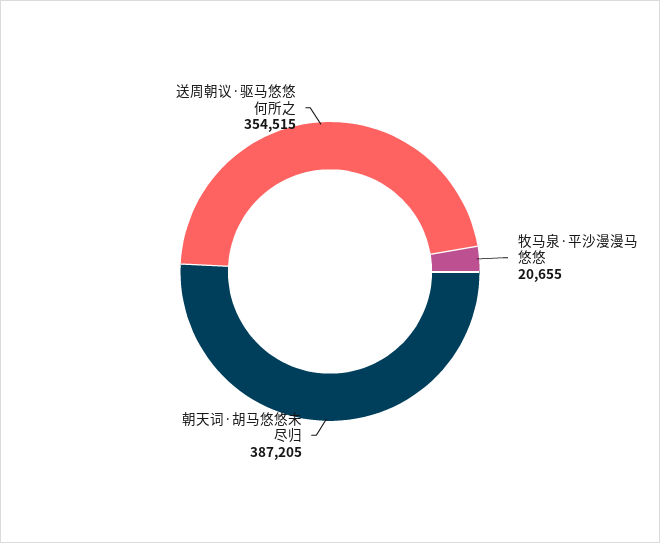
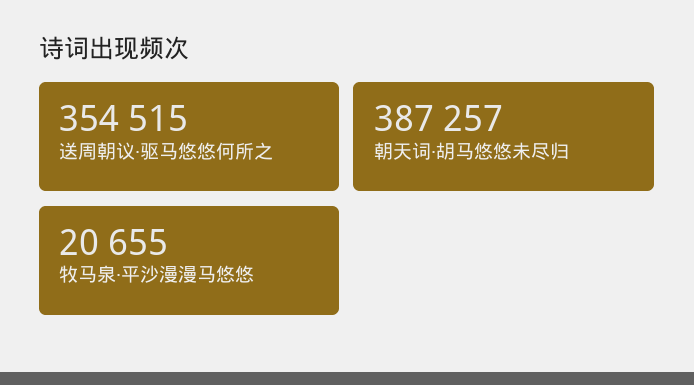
朝天词·胡马悠悠未尽归: 387205 -> 387257

